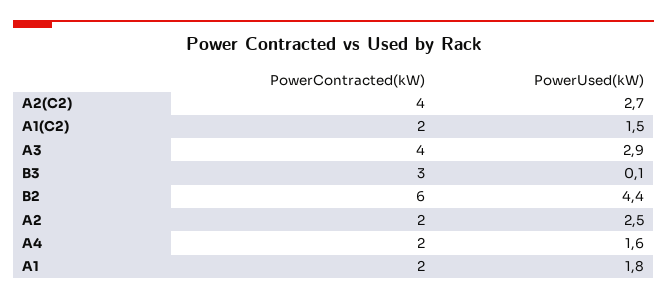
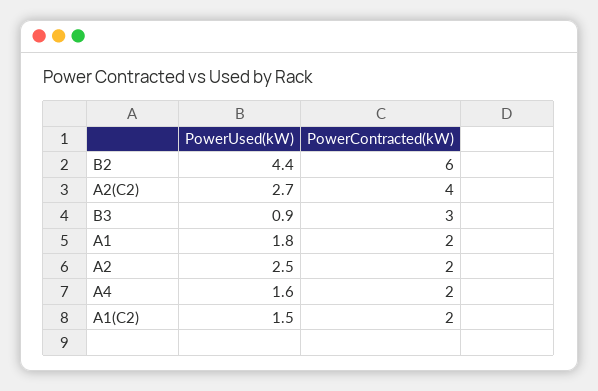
PowerContracted(kW), A3: 4 -> none
PowerUsed(kW), A3: 2.9 -> none
PowerUsed(kW), B3: 0.1 -> 0.9

